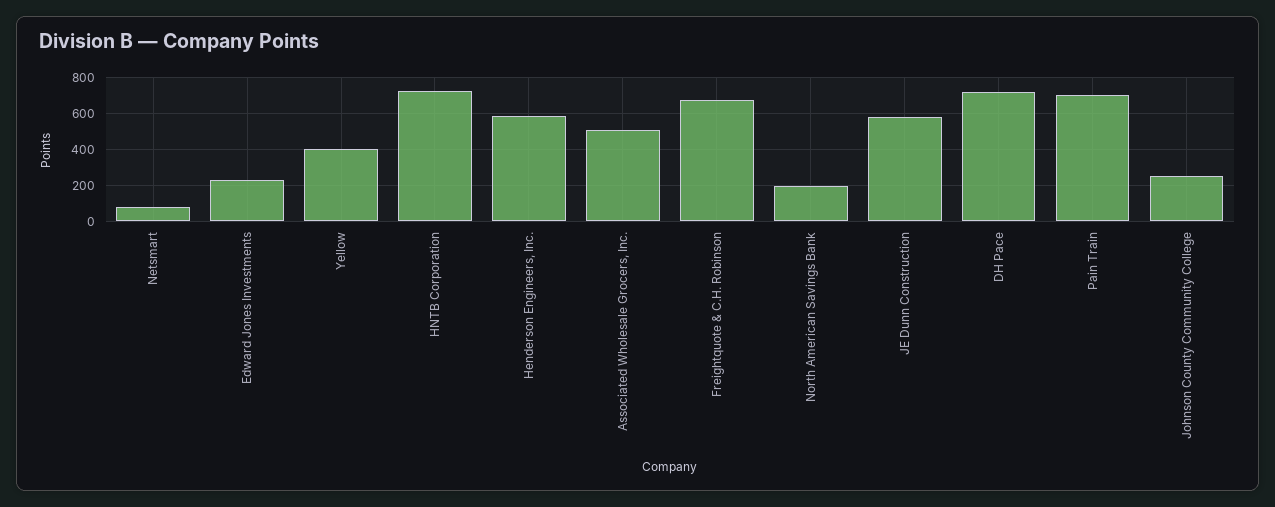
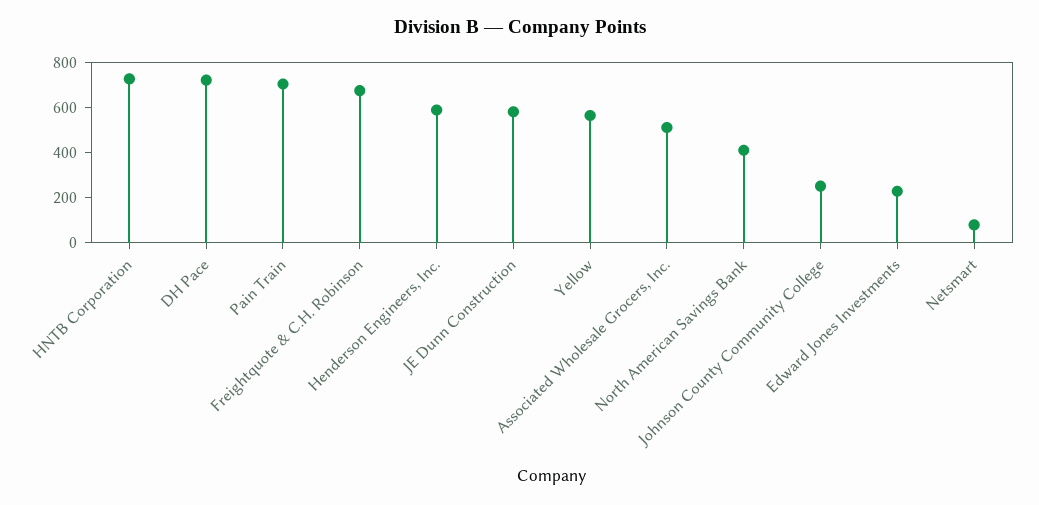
Yellow: 400 -> 550
North American Savings Bank: 200 -> 400

